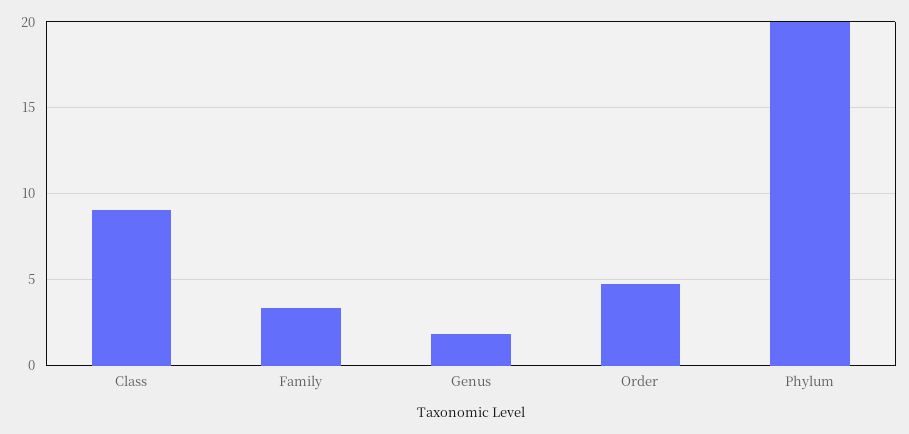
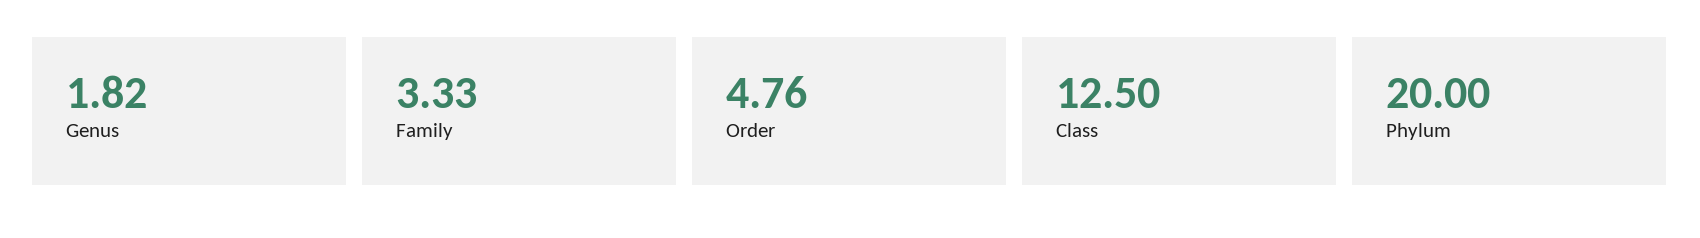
Class: 9 -> 12.5

